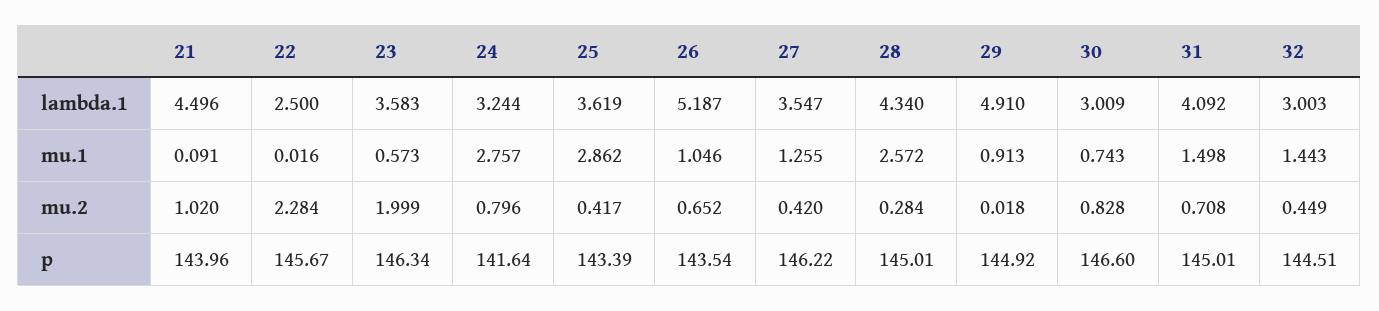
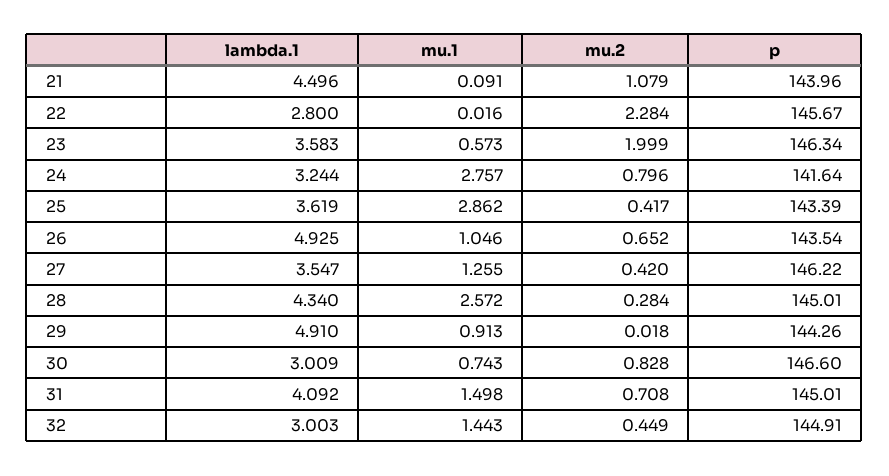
22, lambda.1: 2.5 -> 2.8
26, lambda.1: 5.187 -> 4.925
21, mu.2: 1.02 -> 1.079
29, p: 144.92 -> 144.26
32, p: 144.51 -> 144.91

